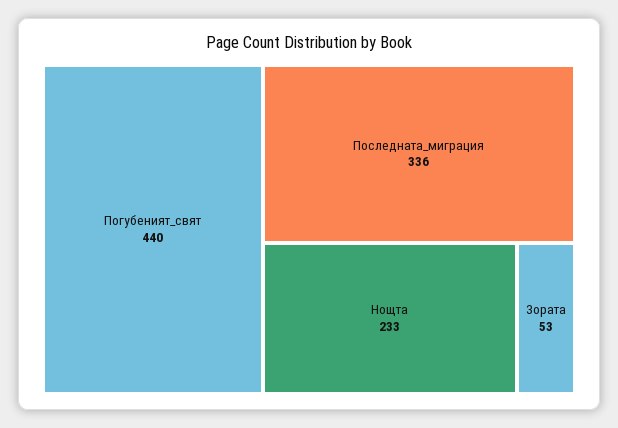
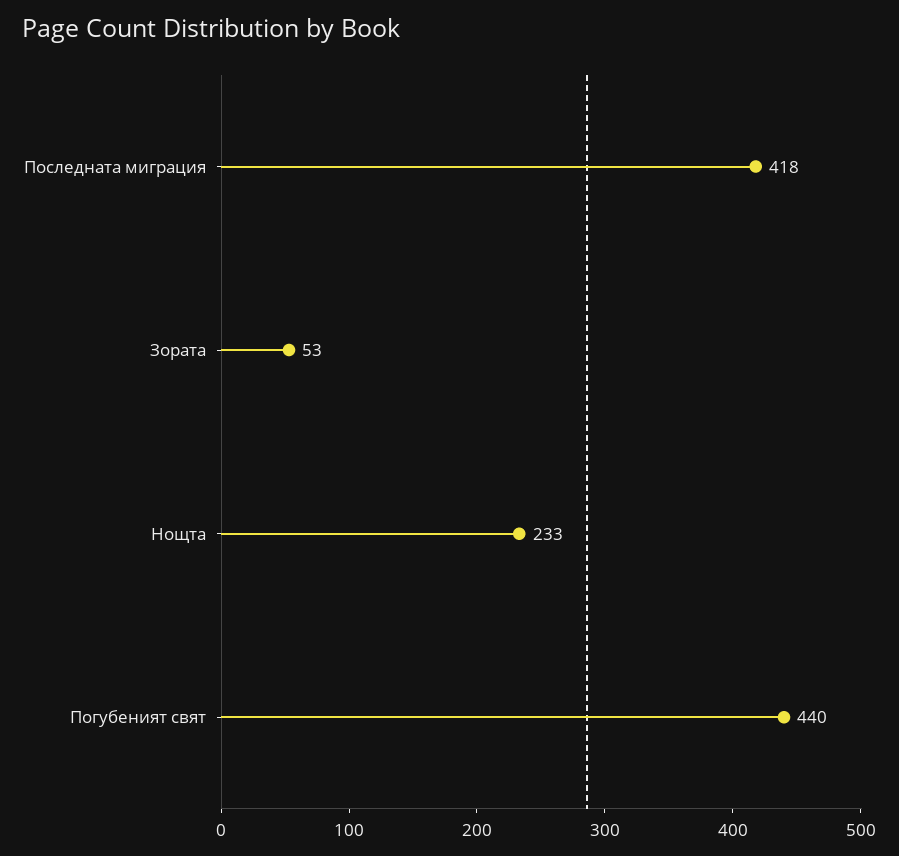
Последната_миграция: 336 -> 418

